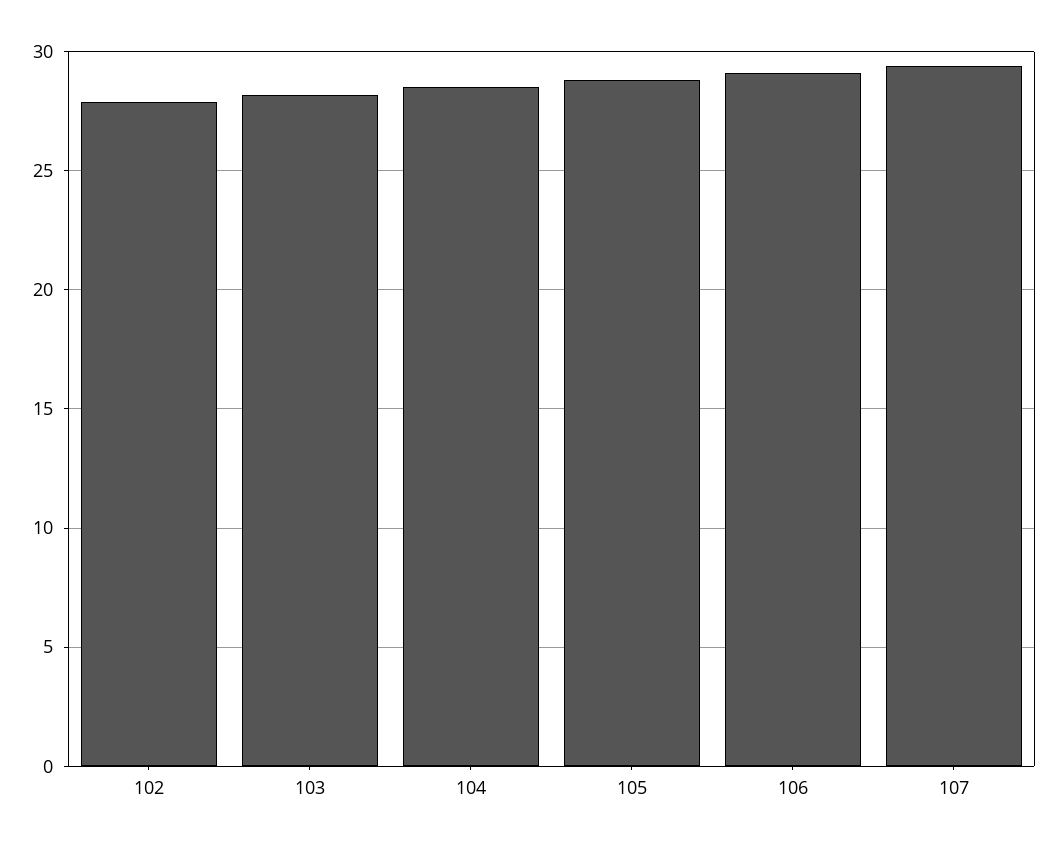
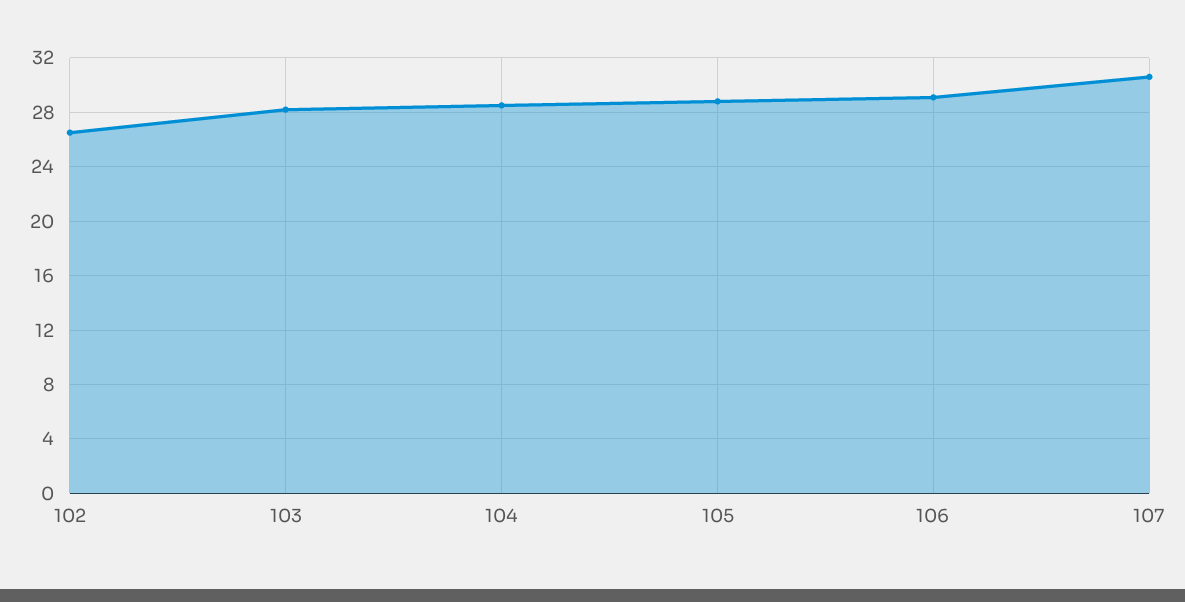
102: 28 -> 26.5
107: 29.5 -> 30.5

